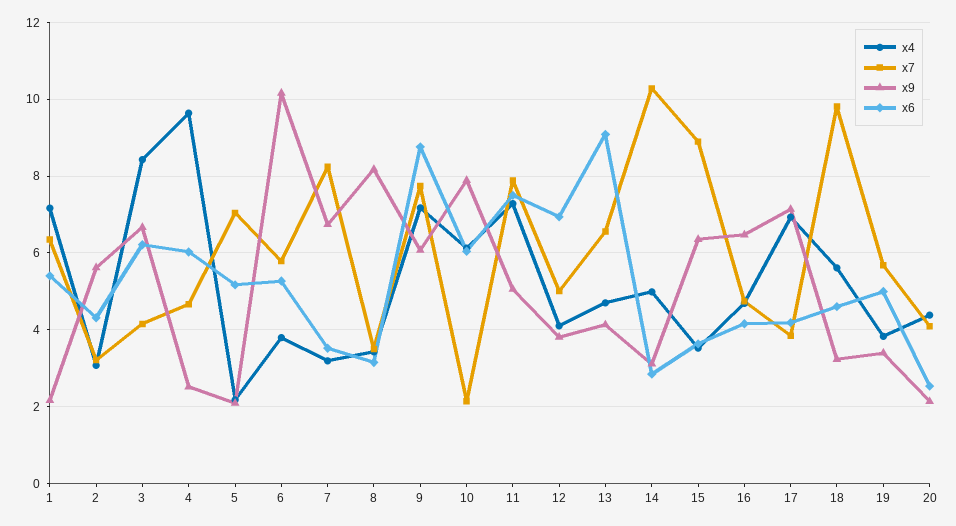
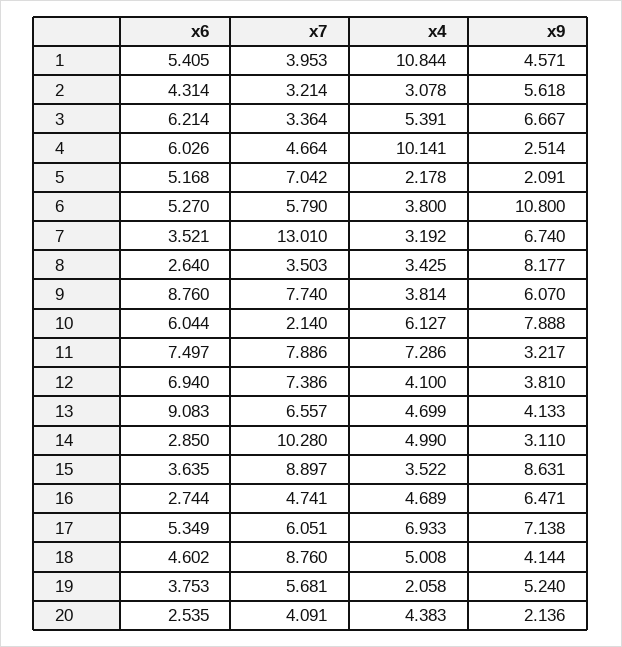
x4, 1: 7.2 -> 10.844
x7, 1: 6.4 -> 3.953
x9, 1: 2.2 -> 4.571
x4, 3: 8.4 -> 5.391
x7, 3: 4.2 -> 3.364
x4, 4: 9.6 -> 10.141
x9, 6: 10.2 -> 10.8
x7, 7: 8.2 -> 13.01
x6, 8: 3.2 -> 2.64
x4, 9: 7.2 -> 3.814
x9, 11: 5 -> 3.217
x7, 12: 5 -> 7.386
x9, 15: 6.4 -> 8.631
x6, 16: 4.2 -> 2.744
x7, 17: 3.8 -> 6.051
x6, 17: 4.2 -> 5.349
x4, 18: 5.6 -> 5.008
x7, 18: 9.8 -> 8.76
x9, 18: 3.2 -> 4.144
x4, 19: 3.8 -> 2.058
x9, 19: 3.4 -> 5.24
x6, 19: 5 -> 3.753

